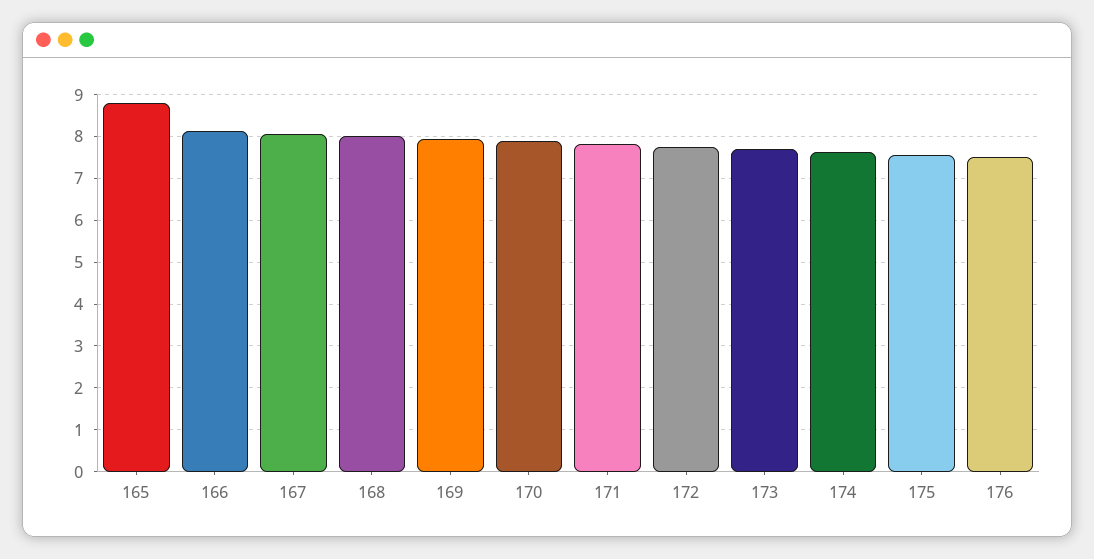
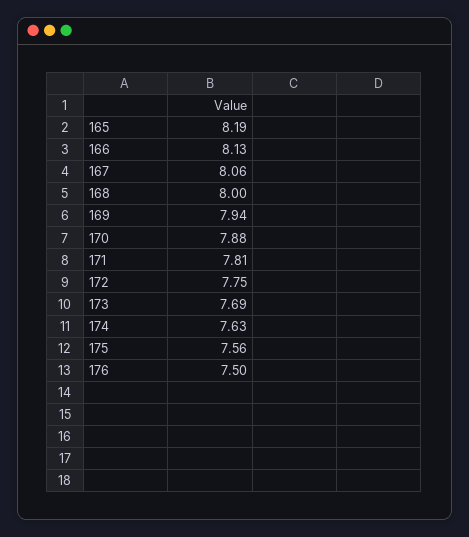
165: 8.8 -> 8.19

